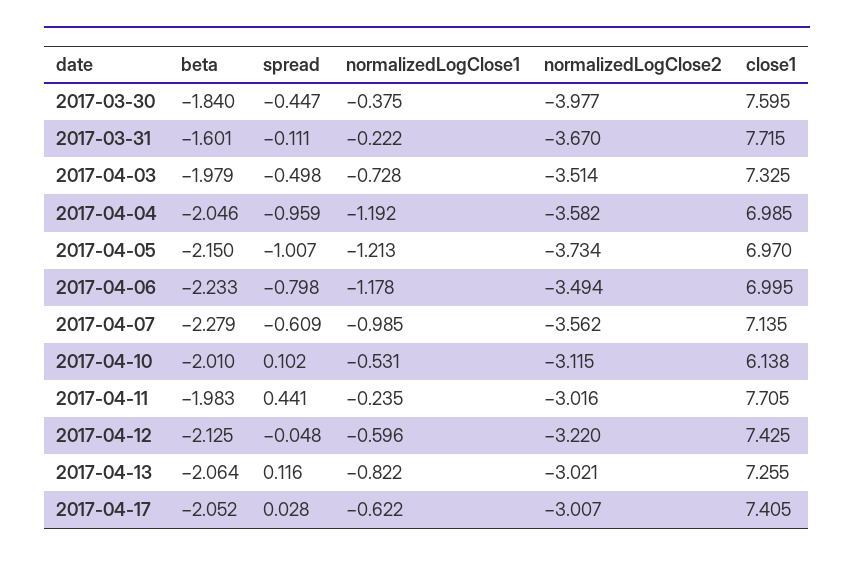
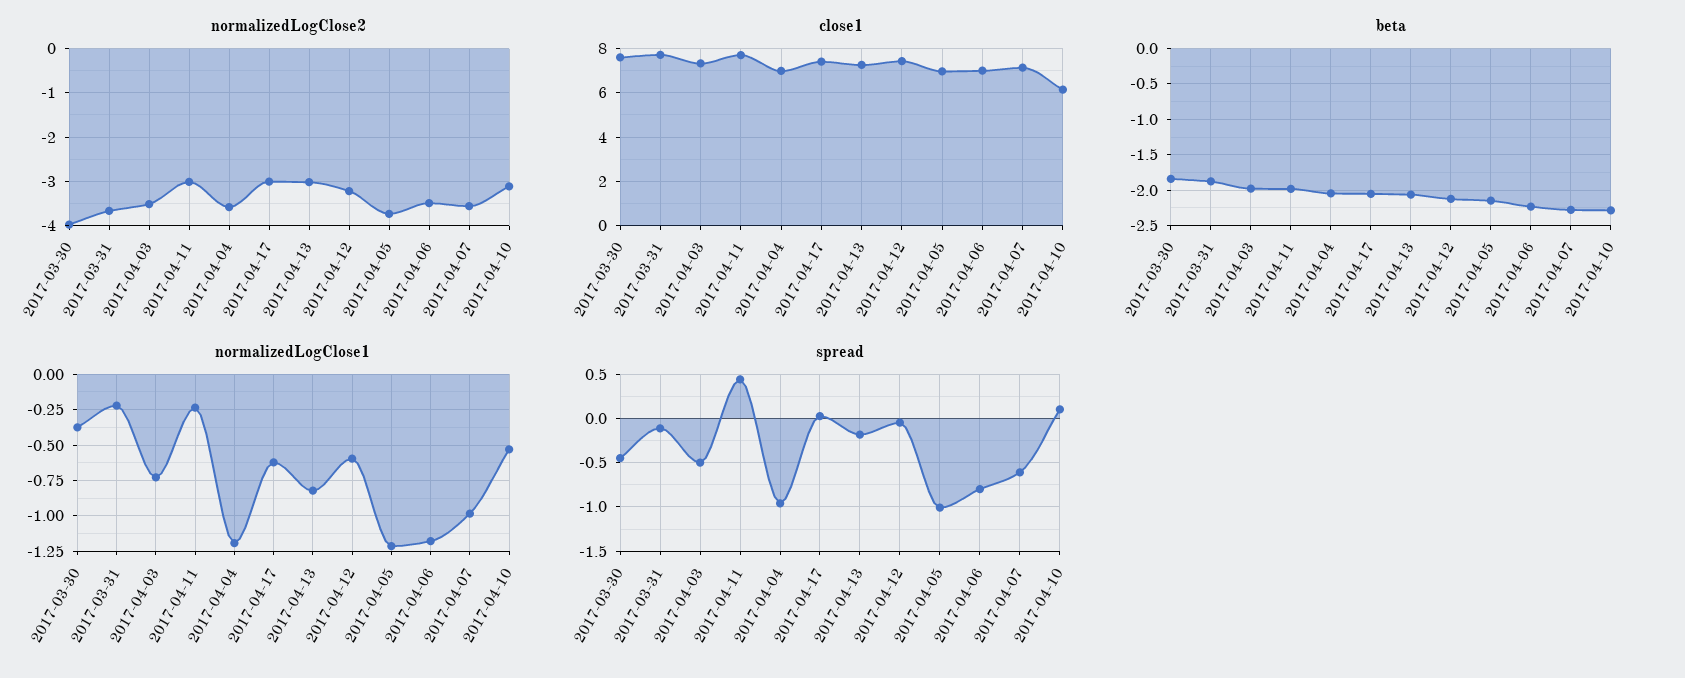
beta, 2017-03-31: -1.601 -> -1.9
beta, 2017-04-10: -2.01 -> -2.3
spread, 2017-04-13: 0.116 -> -0.2

